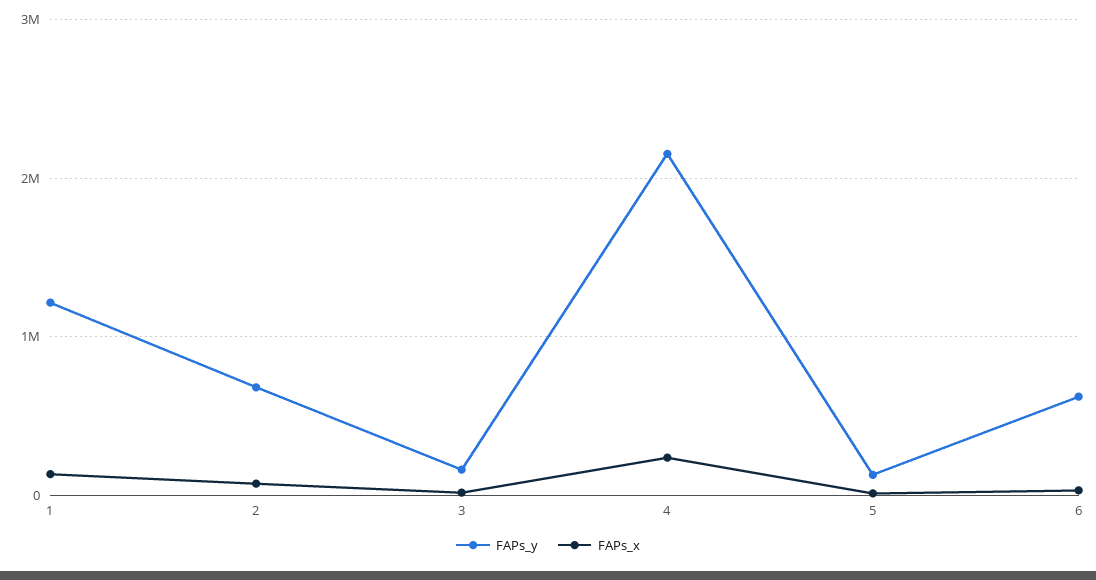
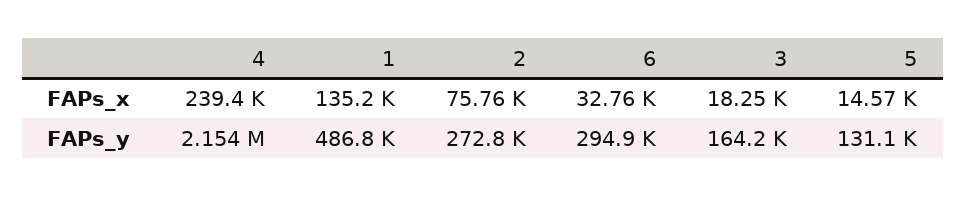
FAPs_y, 1: 1200000 -> 486800
FAPs_y, 2: 700000 -> 272800
FAPs_y, 6: 600000 -> 294900

